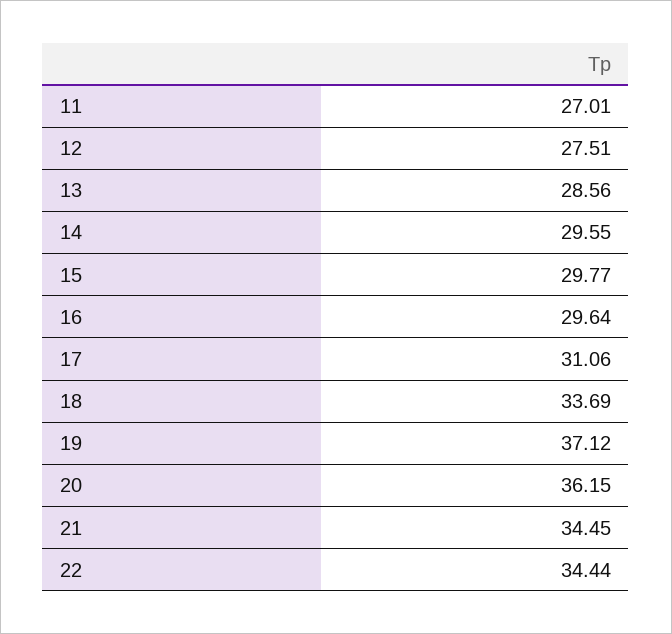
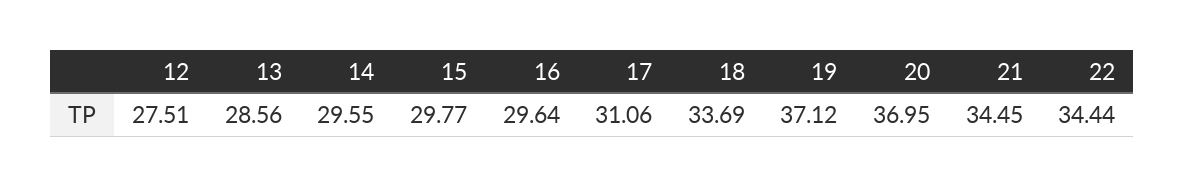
11: 27.01 -> none
20: 36.15 -> 36.95

